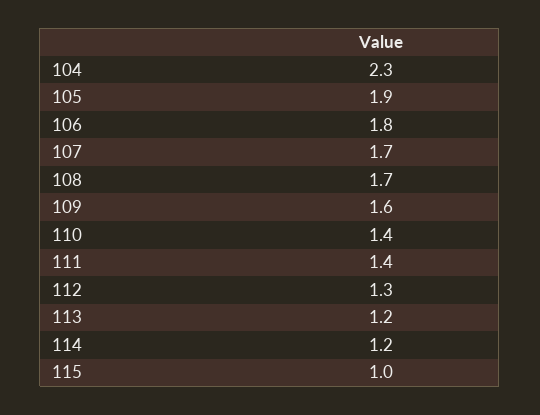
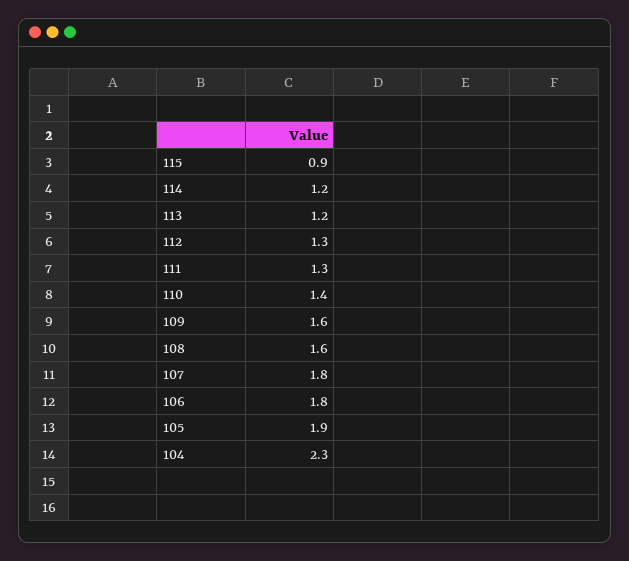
107: 1.7 -> 1.8
108: 1.7 -> 1.6
111: 1.4 -> 1.3
115: 1 -> 0.9

